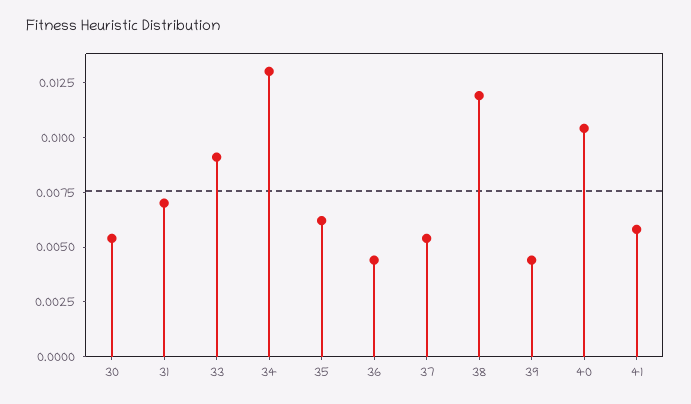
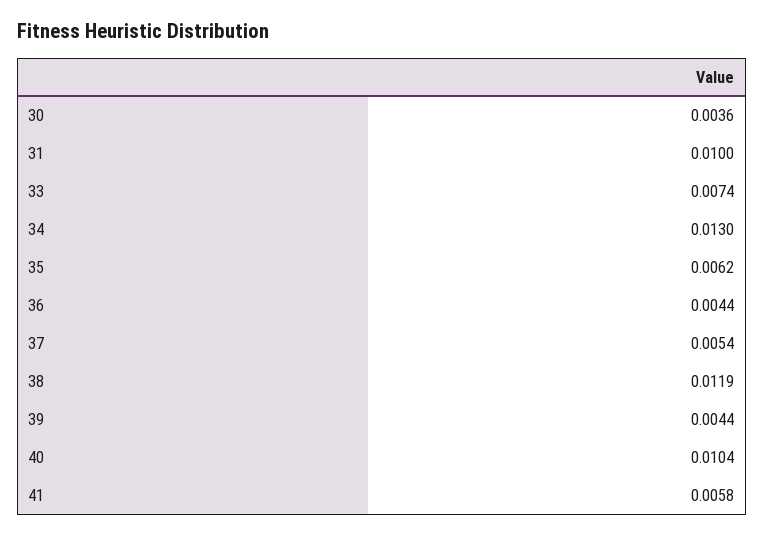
30: 0.0055 -> 0.0036
31: 0.007 -> 0.01
33: 0.009 -> 0.0074

